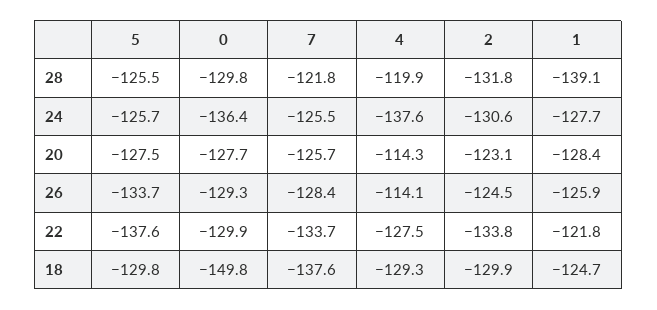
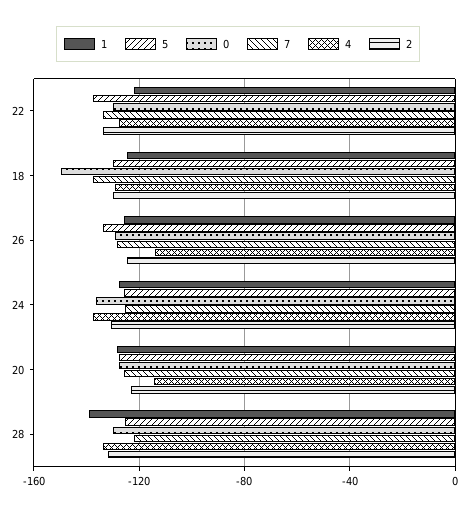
4, 28: -119.9 -> -135

